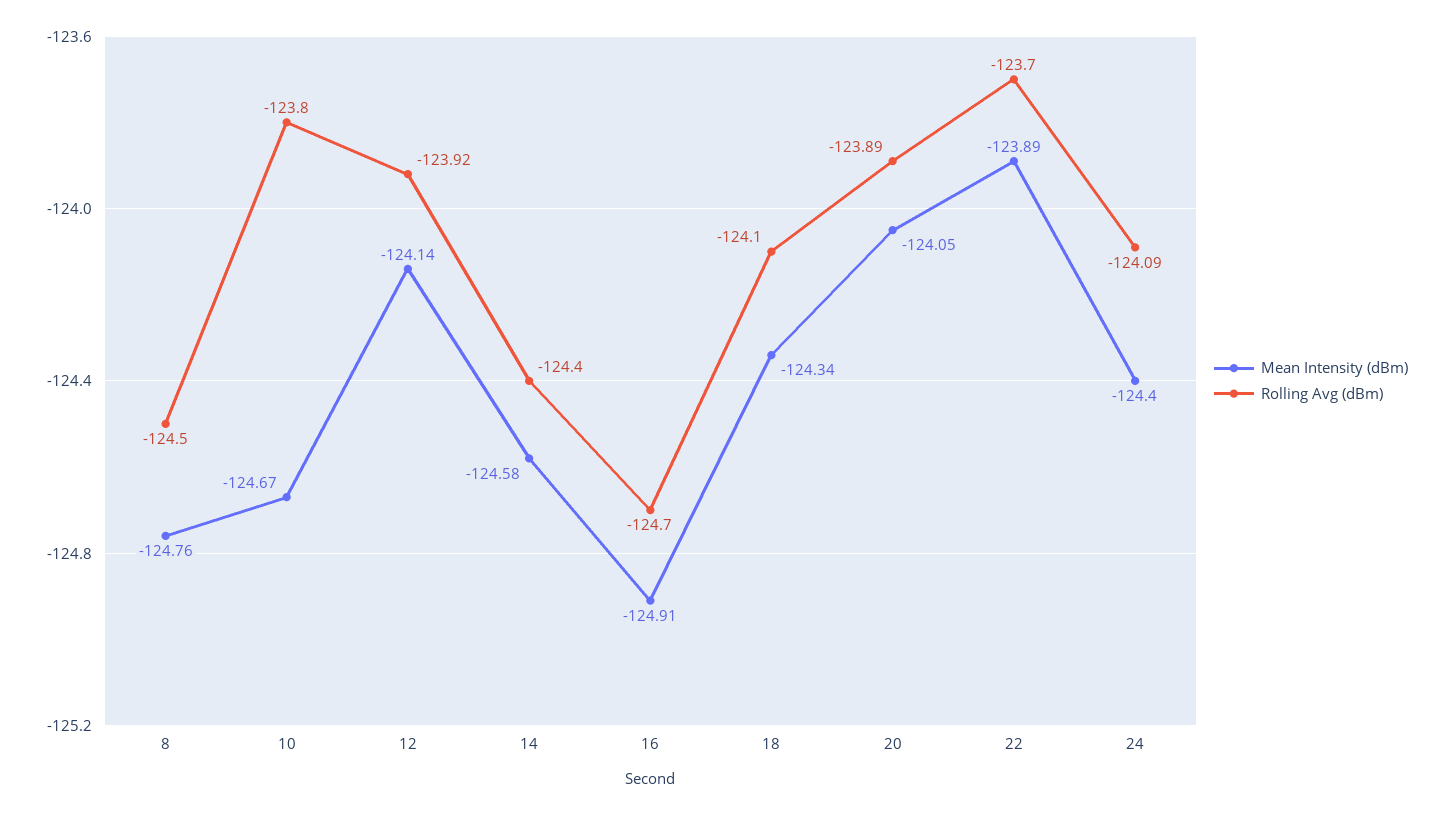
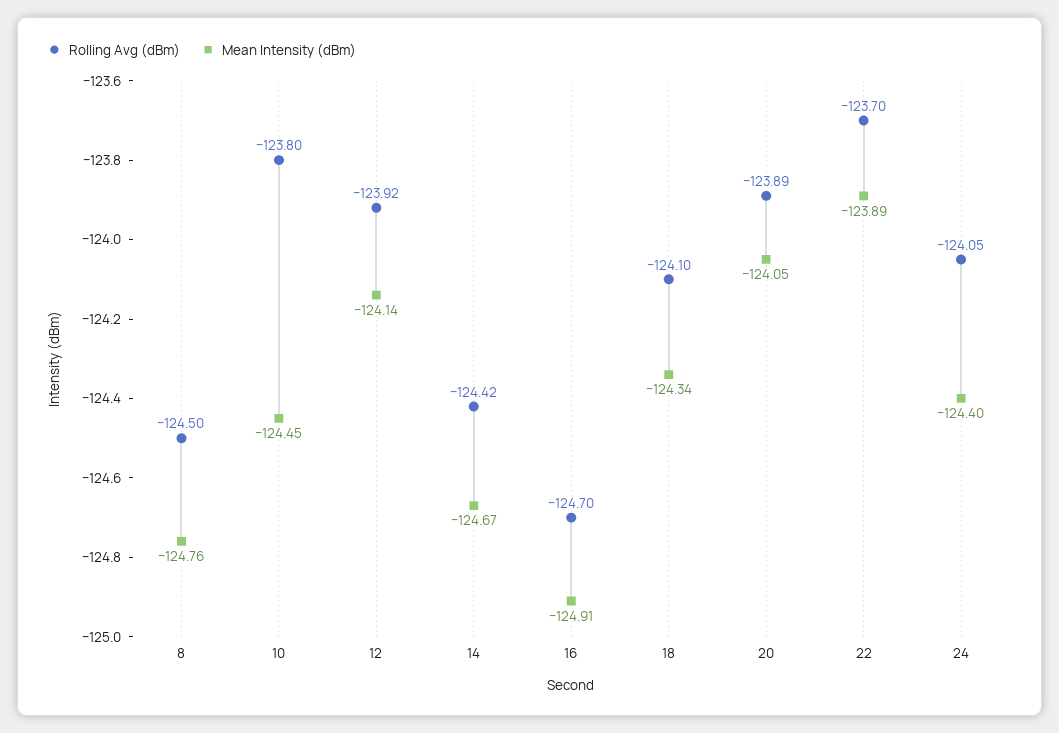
Mean Intensity (dBm), 10: -124.67 -> -124.45
Mean Intensity (dBm), 14: -124.58 -> -124.67
Rolling Avg (dBm), 14: -124.4 -> -124.42
Rolling Avg (dBm), 24: -124.09 -> -124.05

